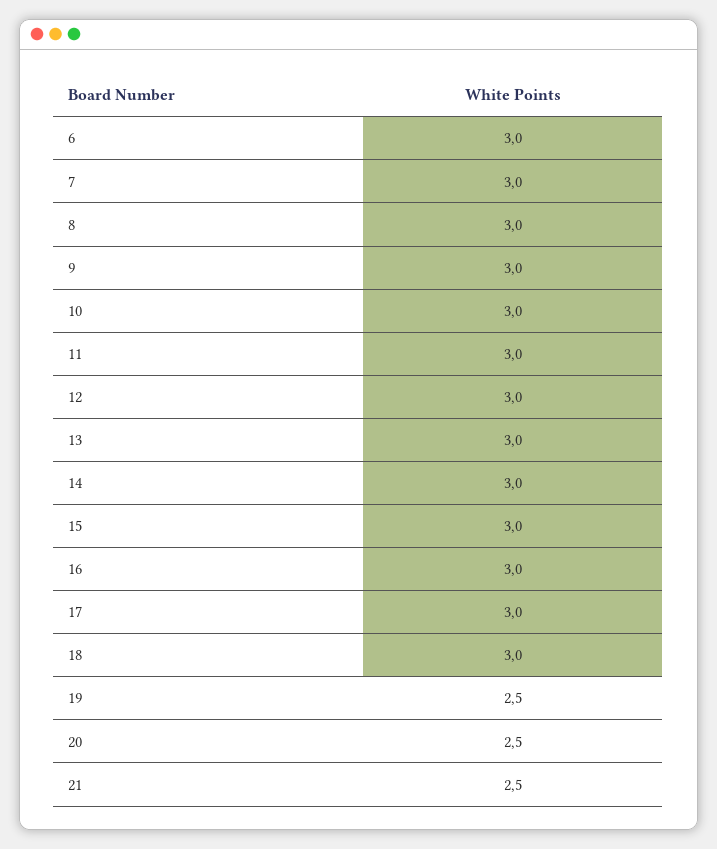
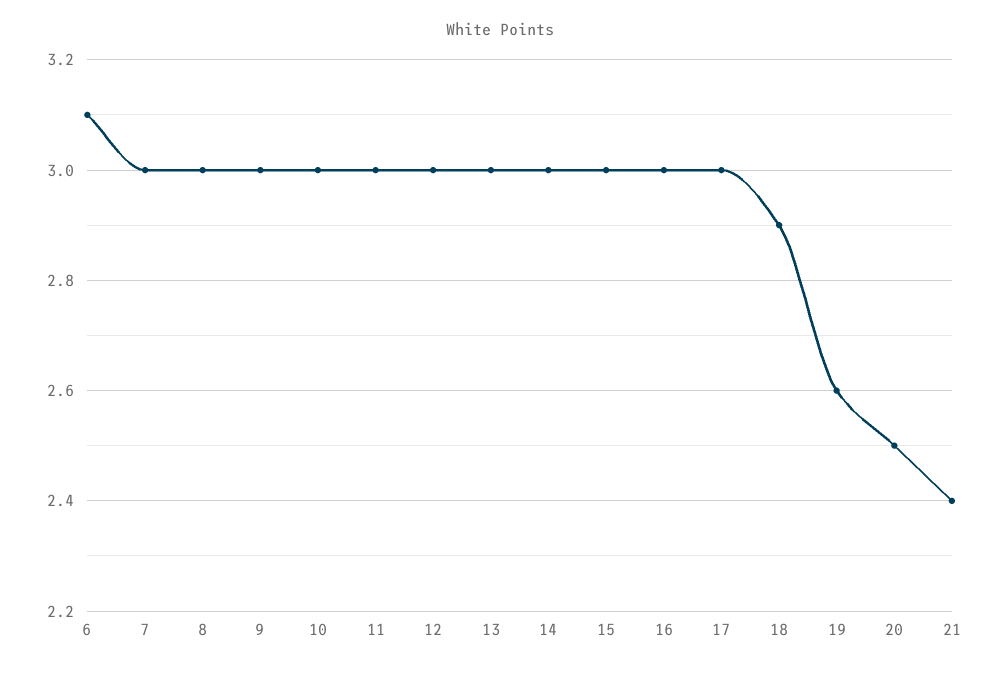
6: 3 -> 3.1
18: 3 -> 2.9
19: 2.5 -> 2.6
21: 2.5 -> 2.4

